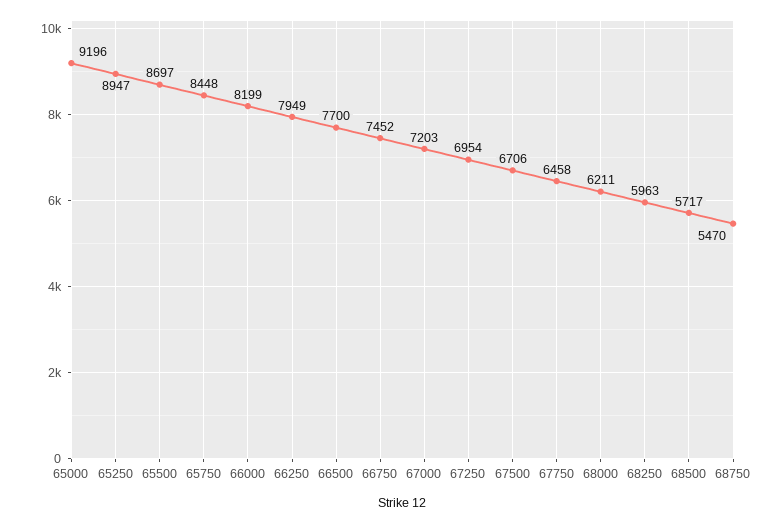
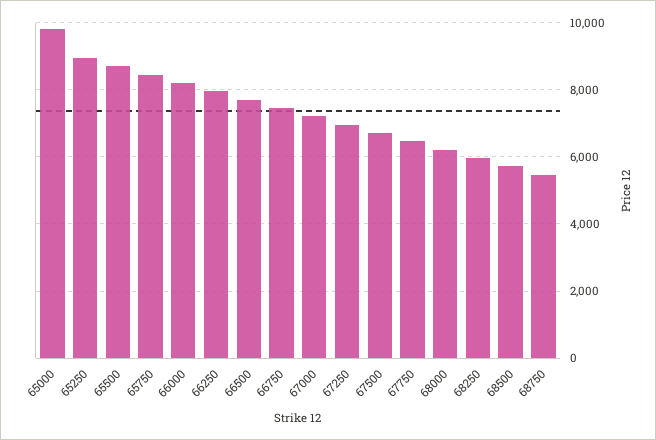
65000: 9196 -> 9800

